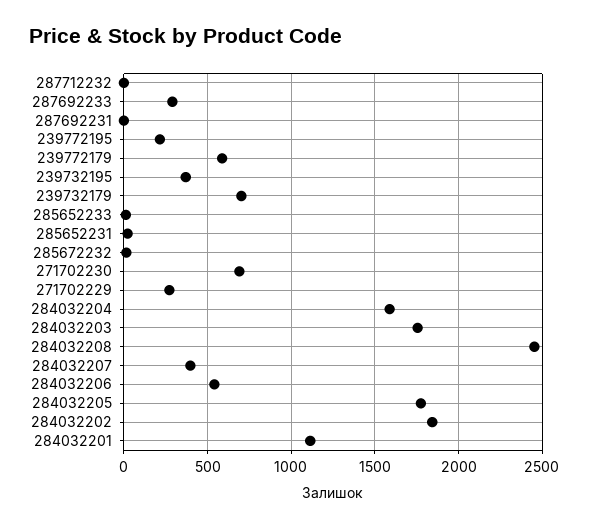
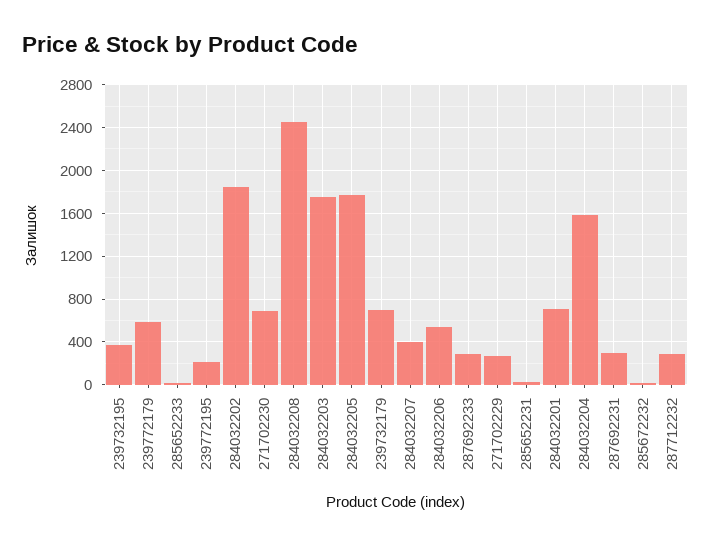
287712232: 0 -> 300
287692231: 0 -> 300
284032201: 1100 -> 700

